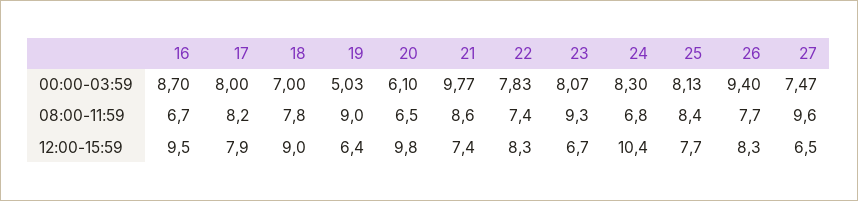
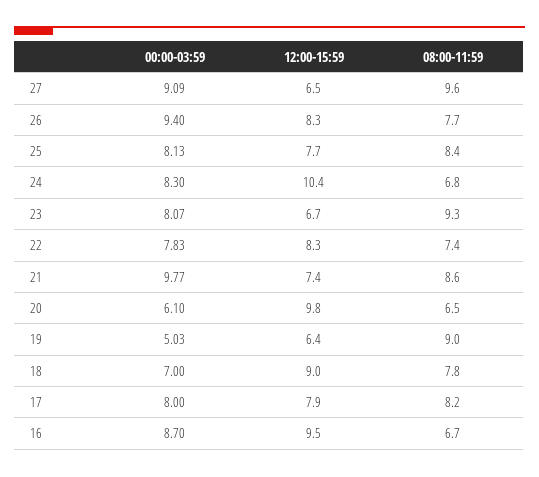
27, 00:00-03:59: 7.47 -> 9.09

